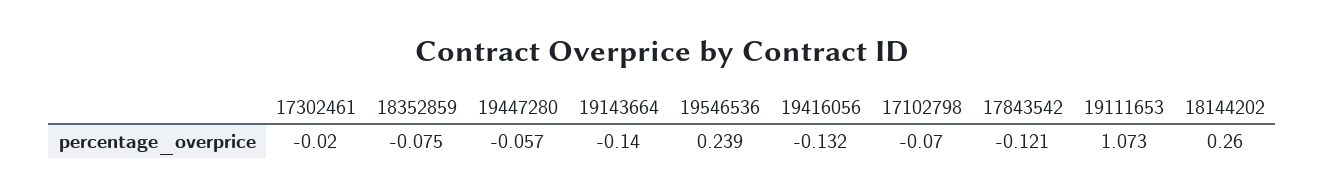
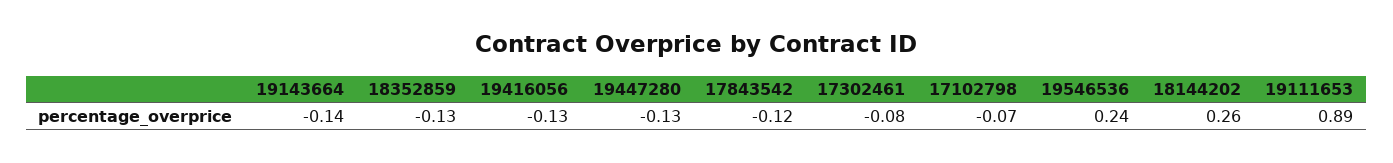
17302461: -0.02 -> -0.08
18352859: -0.075 -> -0.13
19447280: -0.057 -> -0.13
19111653: 1.073 -> 0.89

